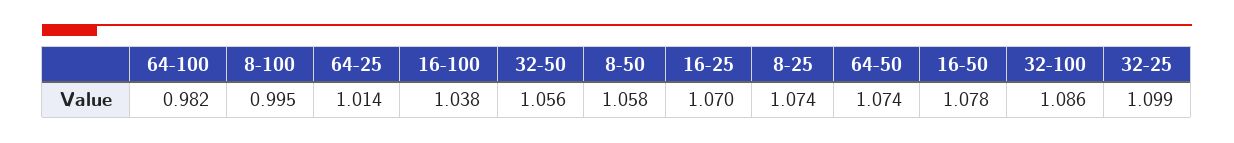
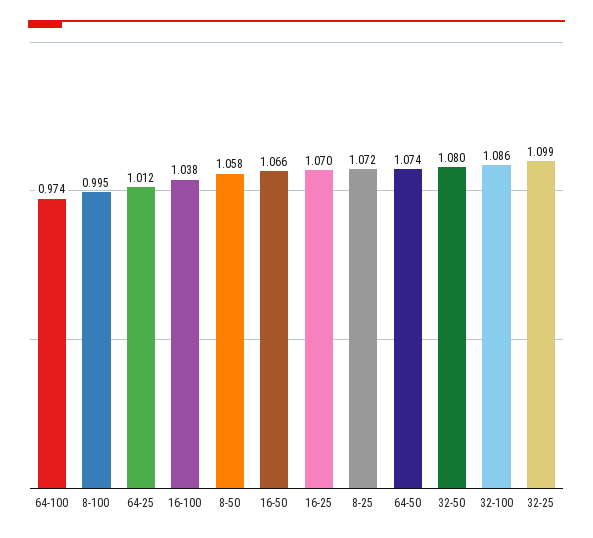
64-100: 0.982 -> 0.974
64-25: 1.014 -> 1.012
32-50: 1.056 -> 1.08
8-25: 1.074 -> 1.072
16-50: 1.078 -> 1.066

